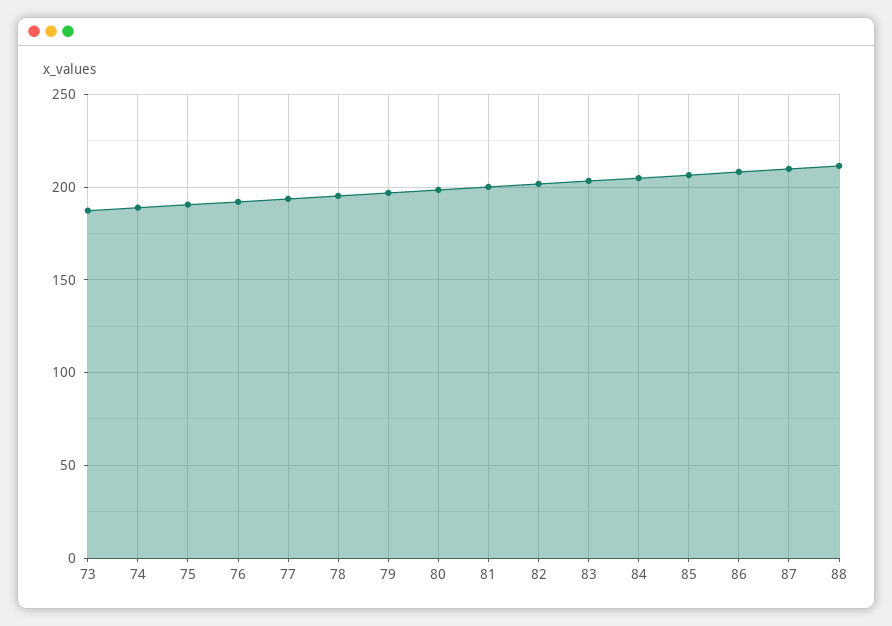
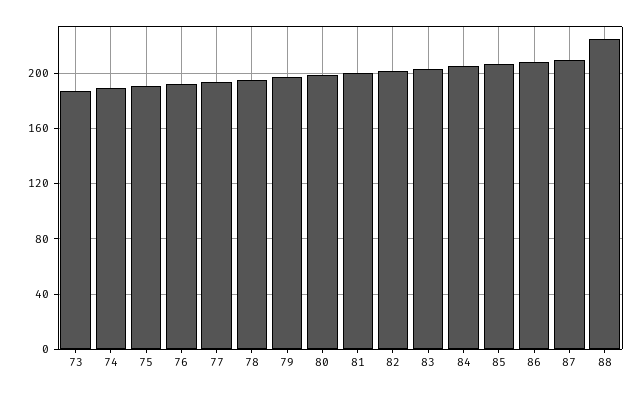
88: 210 -> 225

